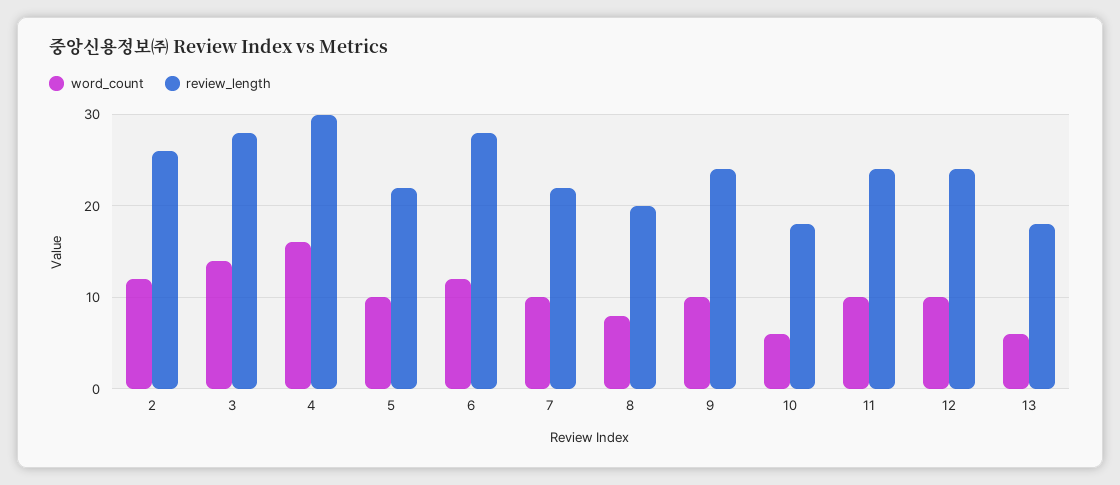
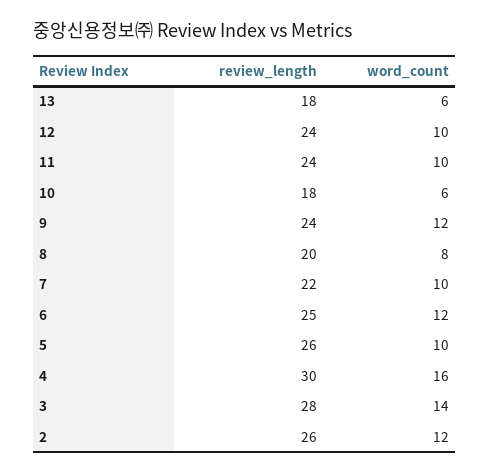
review_length, 5: 22 -> 26
review_length, 6: 28 -> 25
word_count, 9: 10 -> 12

